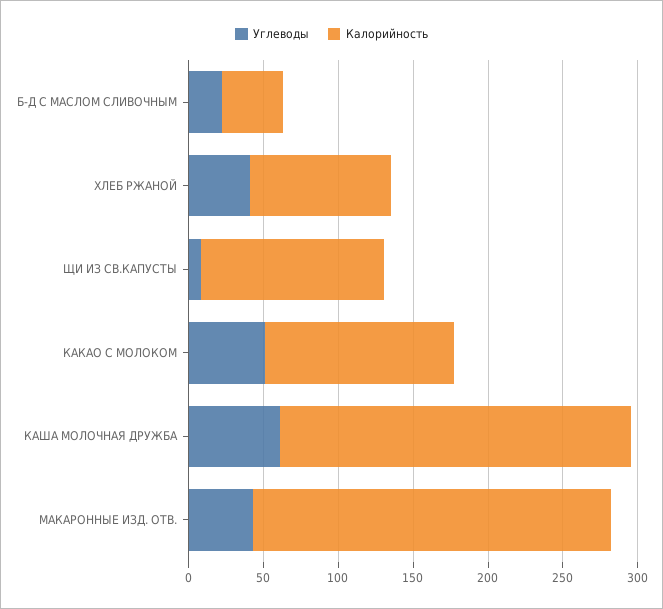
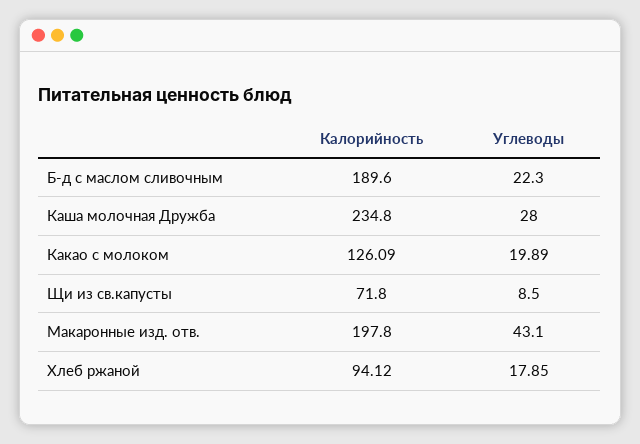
Калорийность, Б-Д С МАСЛОМ СЛИВОЧНЫМ: 40 -> 189.6
Углеводы, ХЛЕБ РЖАНОЙ: 40 -> 17.85
Калорийность, ЩИ ИЗ СВ.КАПУСТЫ: 120 -> 71.8
Углеводы, КАКАО С МОЛОКОМ: 50 -> 19.89
Углеводы, КАША МОЛОЧНАЯ ДРУЖБА: 60 -> 28
Калорийность, МАКАРОННЫЕ ИЗД. ОТВ.: 240 -> 197.8

